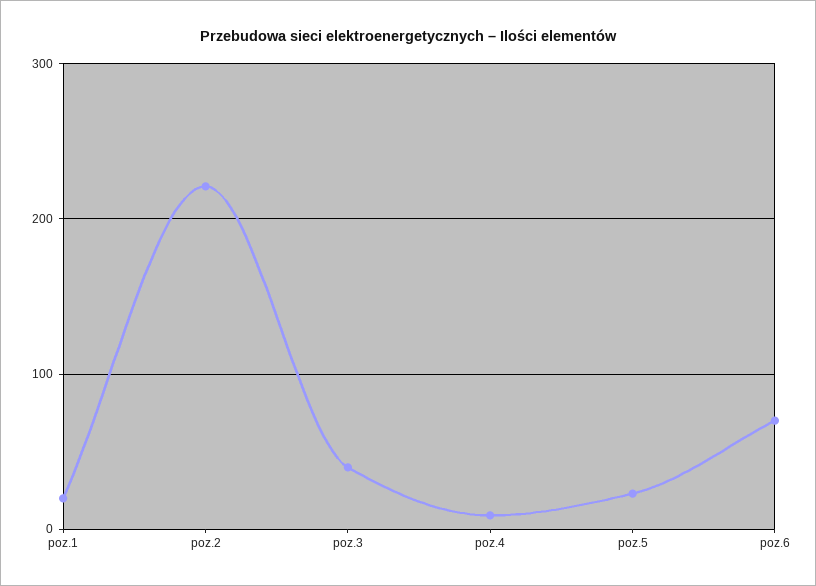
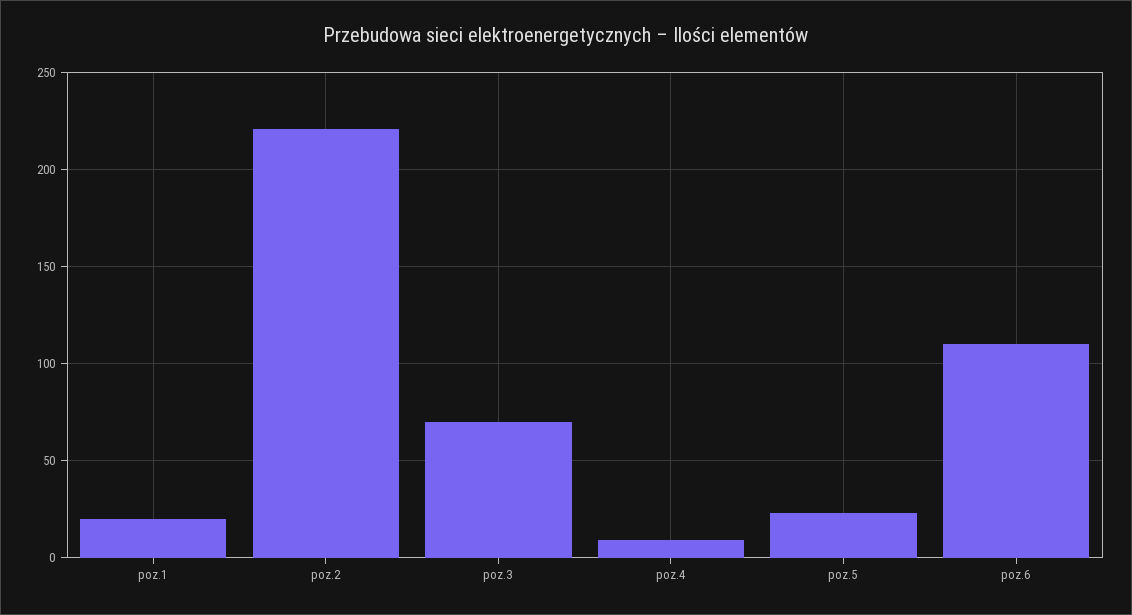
poz.3: 40 -> 70
poz.6: 70 -> 110

